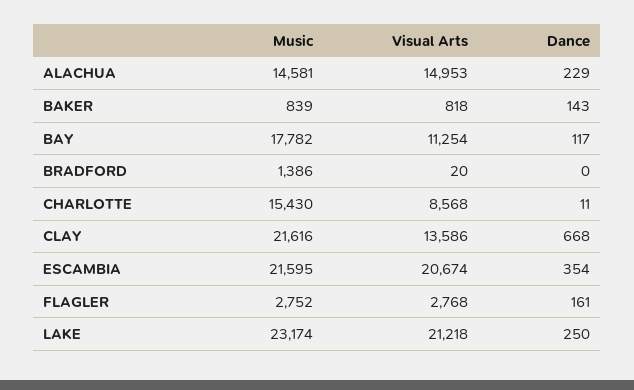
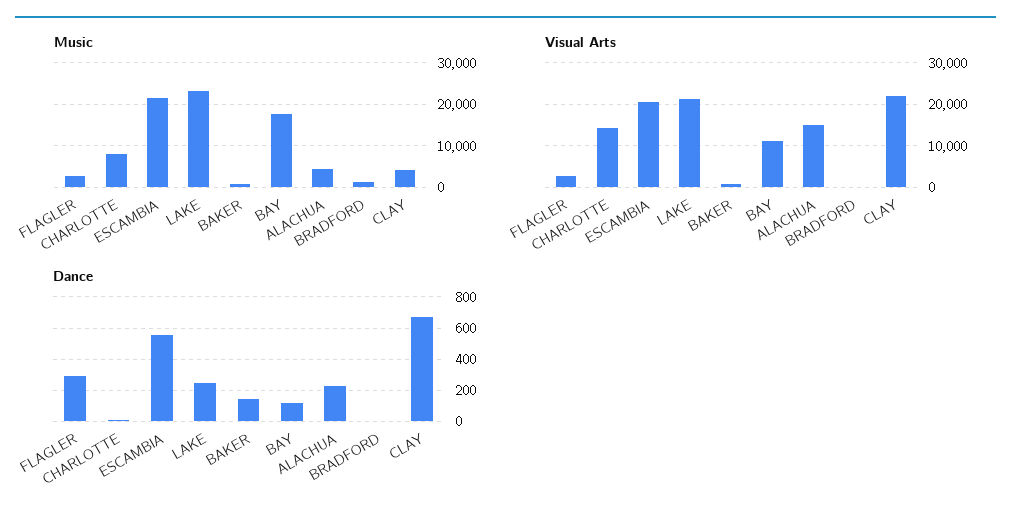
Music, ALACHUA: 14581 -> 4000
Music, CHARLOTTE: 15430 -> 8000
Visual Arts, CHARLOTTE: 8568 -> 14000
Music, CLAY: 21616 -> 4000
Visual Arts, CLAY: 13586 -> 22000
Dance, ESCAMBIA: 354 -> 550
Dance, FLAGLER: 161 -> 300

